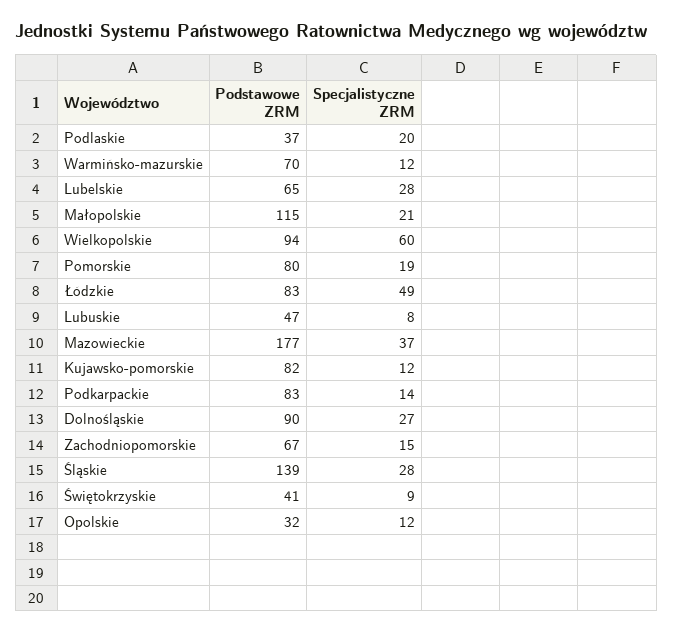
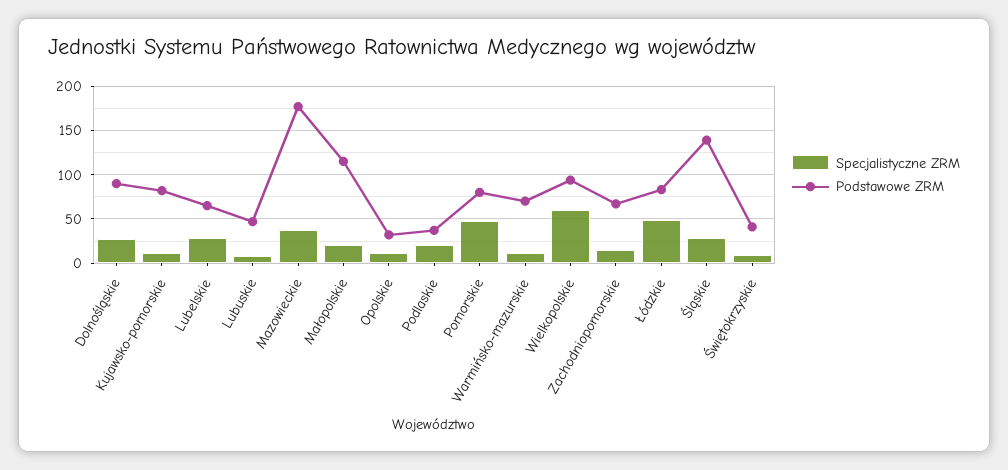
Specjalistyczne ZRM, Pomorskie: 19 -> 50
Podstawowe ZRM, Podkarpackie: 83 -> none
Specjalistyczne ZRM, Podkarpackie: 14 -> none

